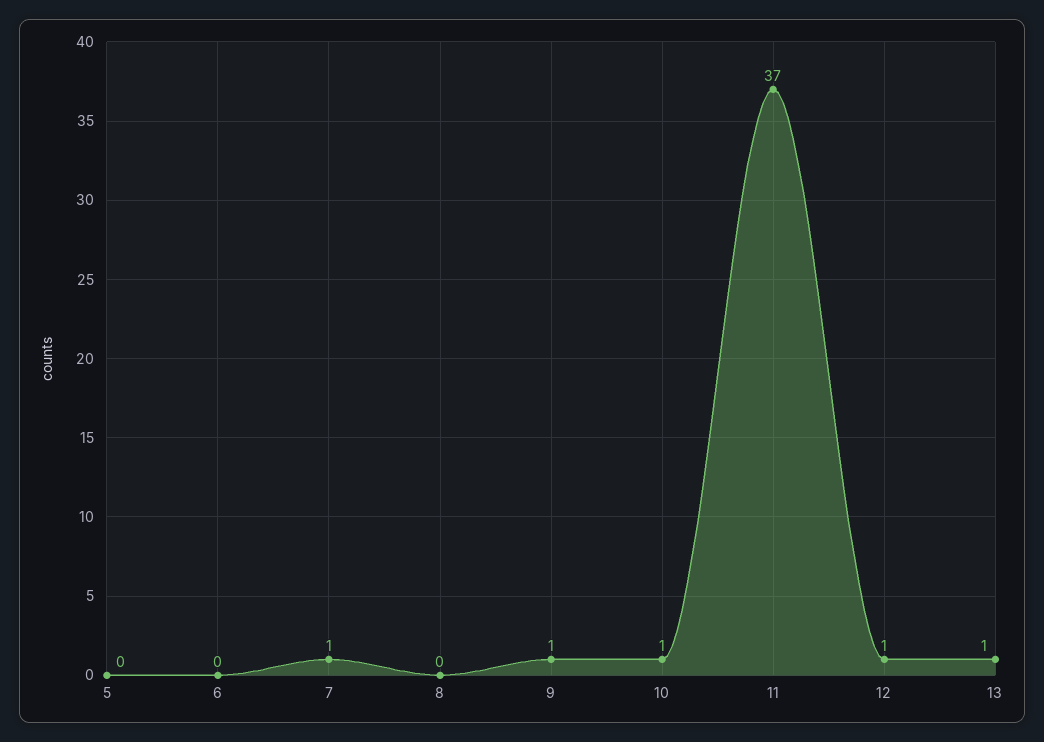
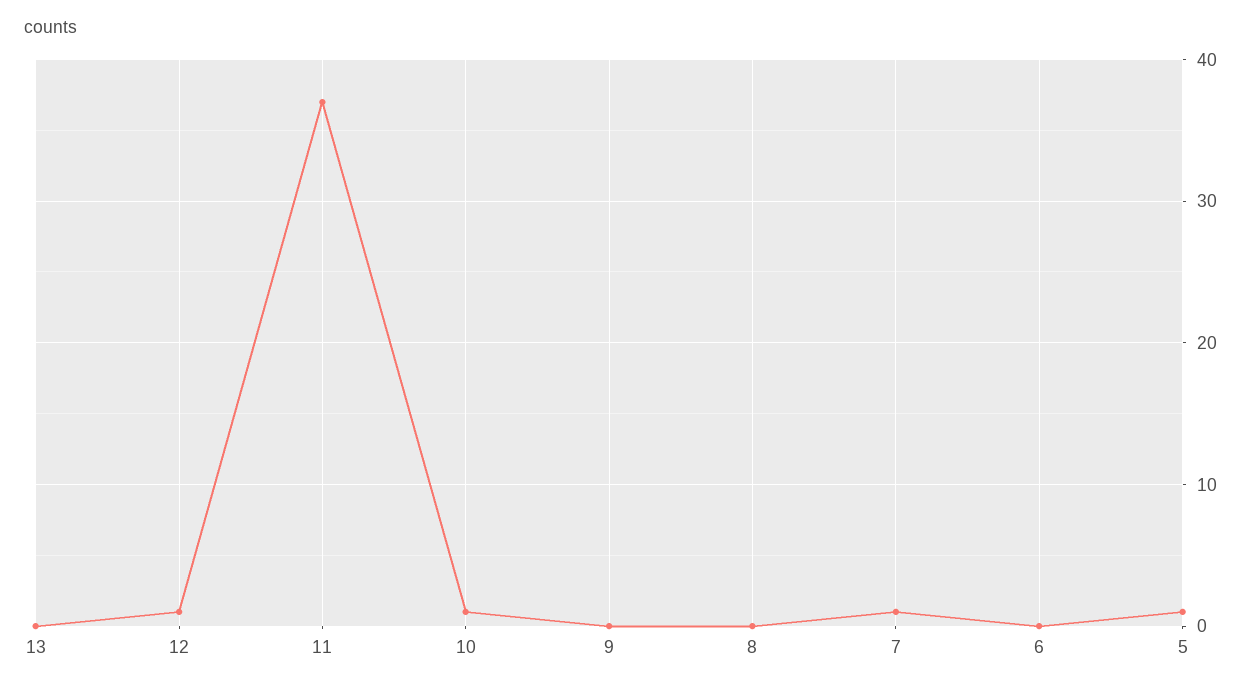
5: 0 -> 1
9: 1 -> 0
13: 1 -> 0

